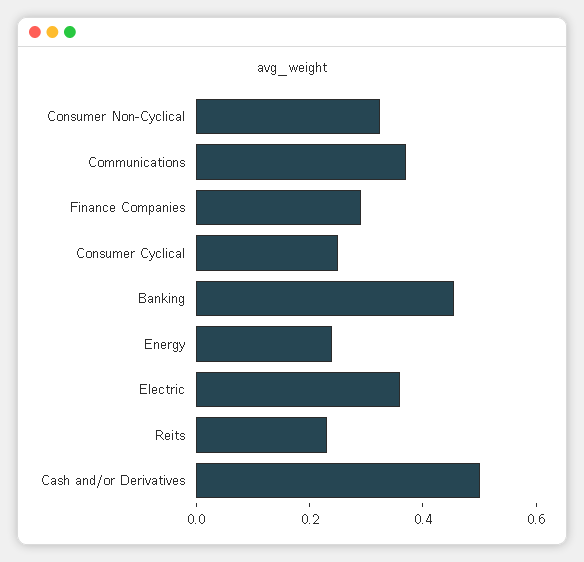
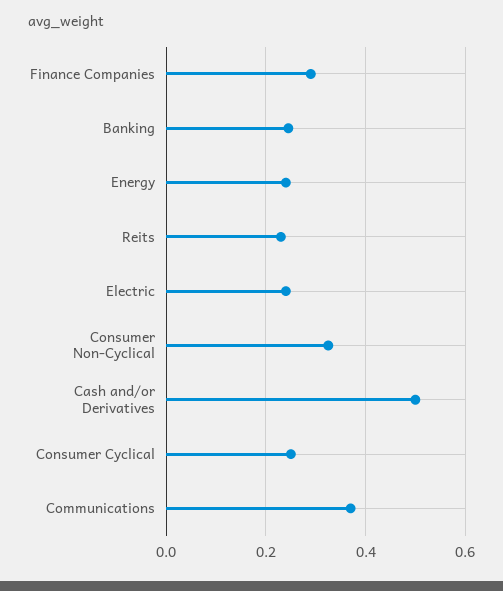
Banking: 0.45 -> 0.24
Electric: 0.35 -> 0.24

